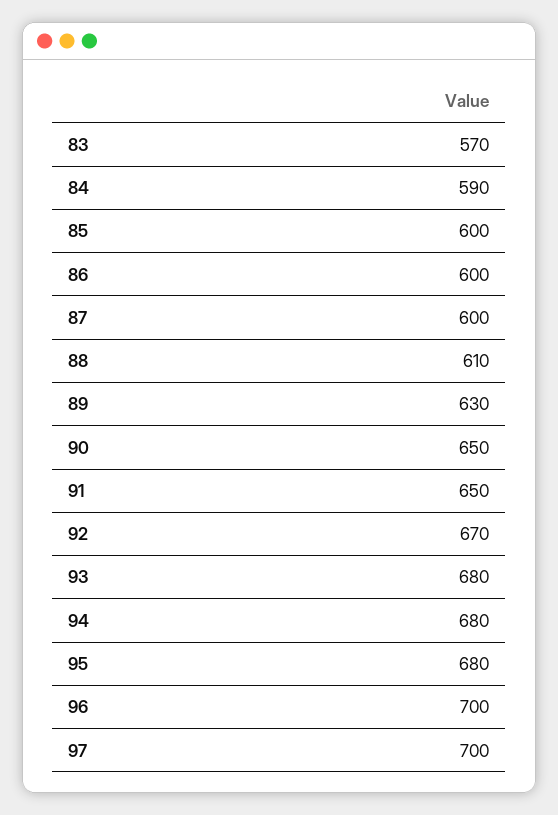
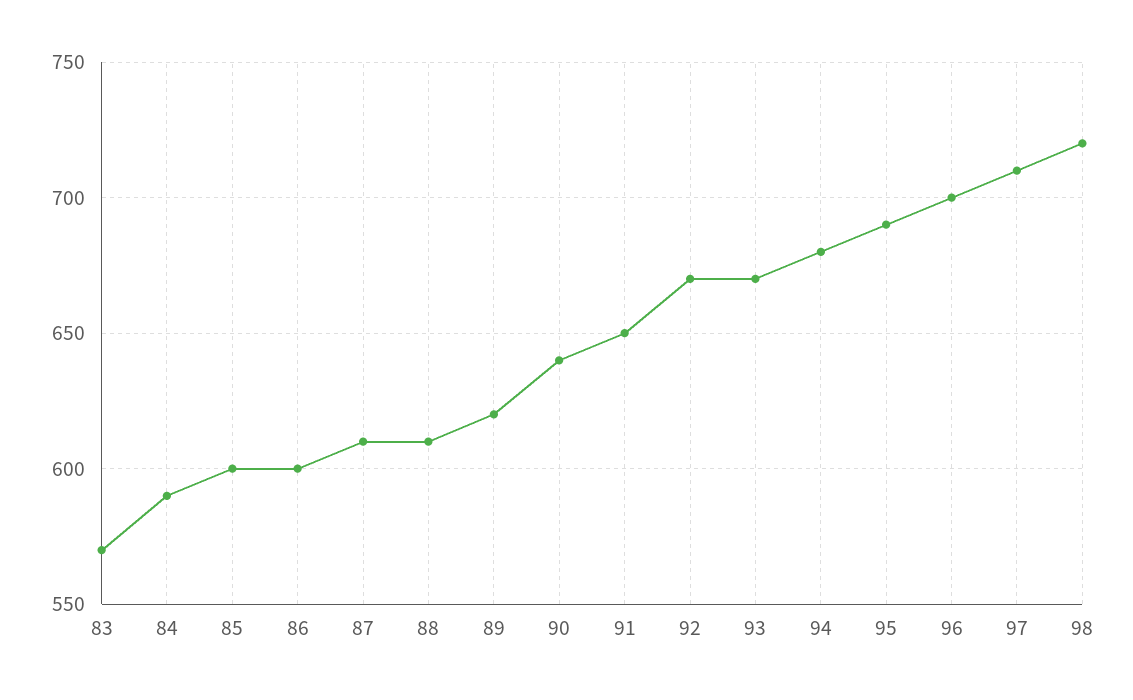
87: 600 -> 610
89: 630 -> 620
90: 650 -> 640
93: 680 -> 670
95: 680 -> 690
97: 700 -> 710
98: none -> 720

